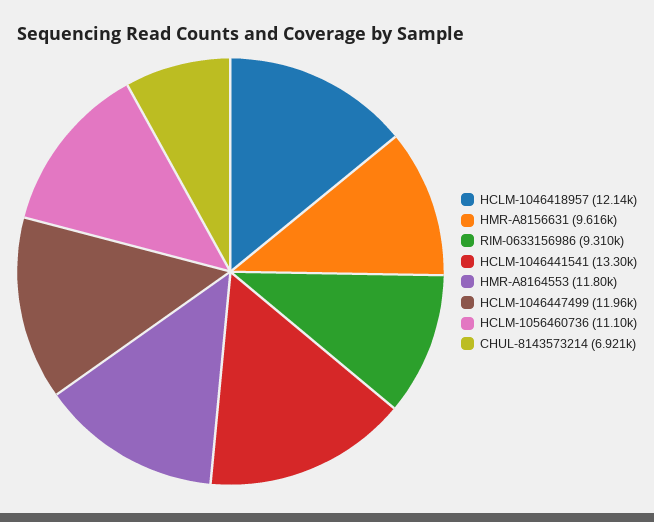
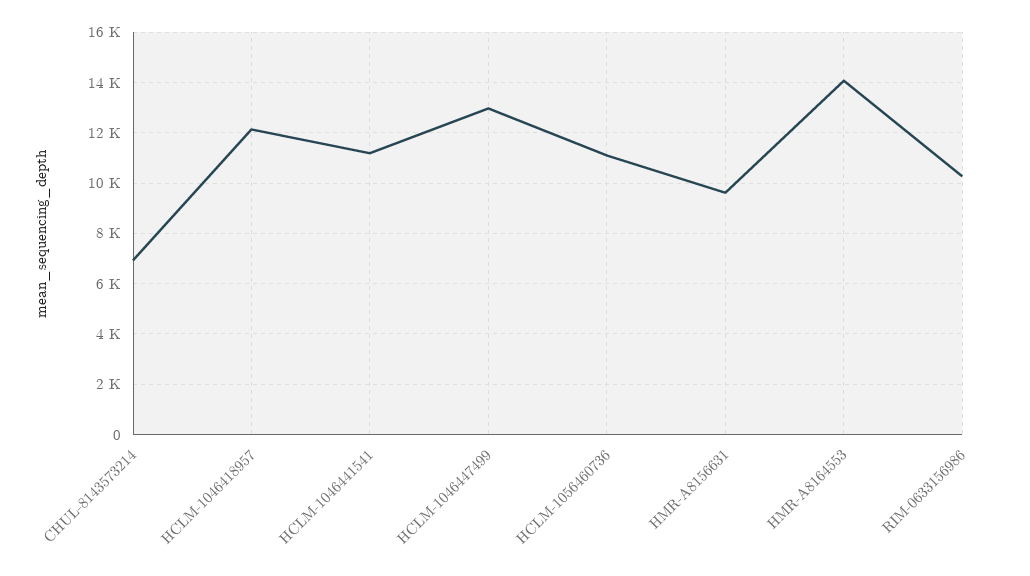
RIM-0633156986: 9310 -> 10250
HCLM-1046441541: 13300 -> 11250
HMR-A8164553: 11800 -> 14000
HCLM-1046447499: 11960 -> 13000

